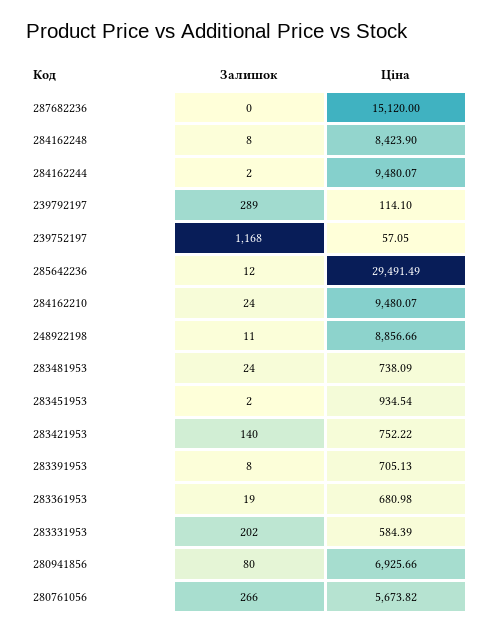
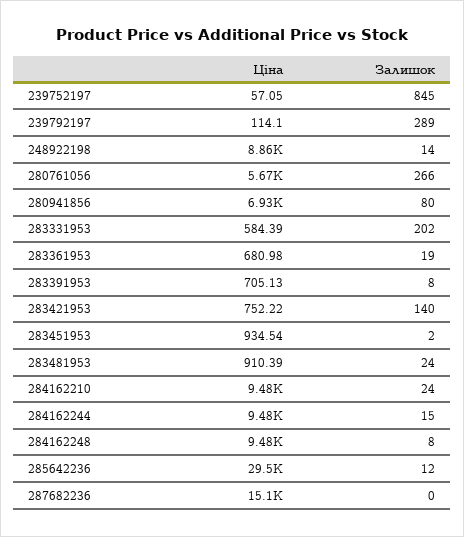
Ціна, 284162248: 8423.9 -> 9480
Залишок, 284162244: 2 -> 15
Залишок, 239752197: 1168 -> 845
Залишок, 248922198: 11 -> 14
Ціна, 283481953: 738.09 -> 910.39

